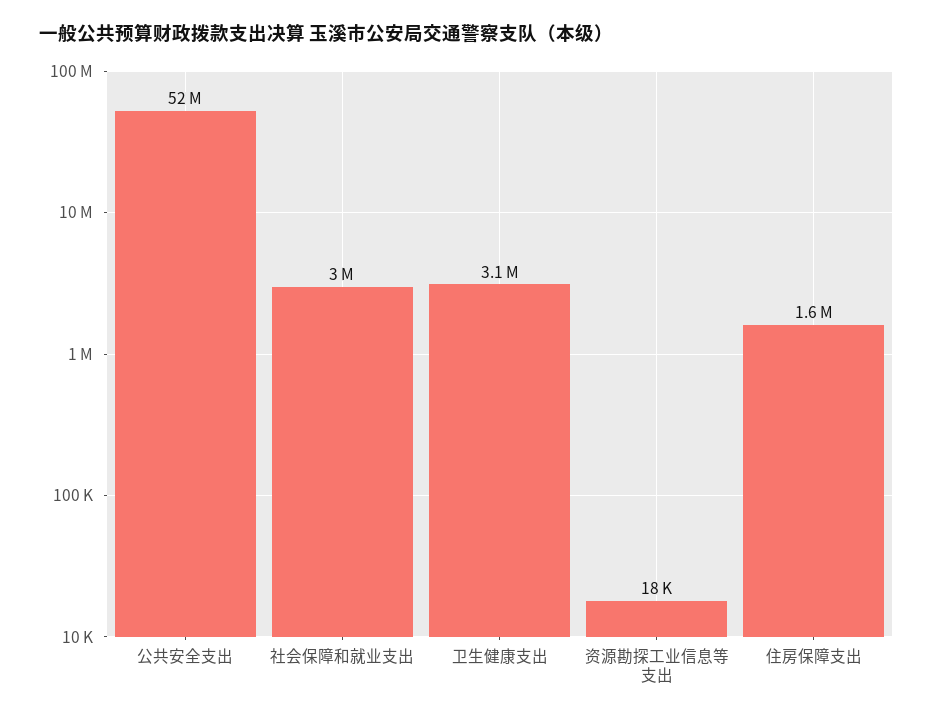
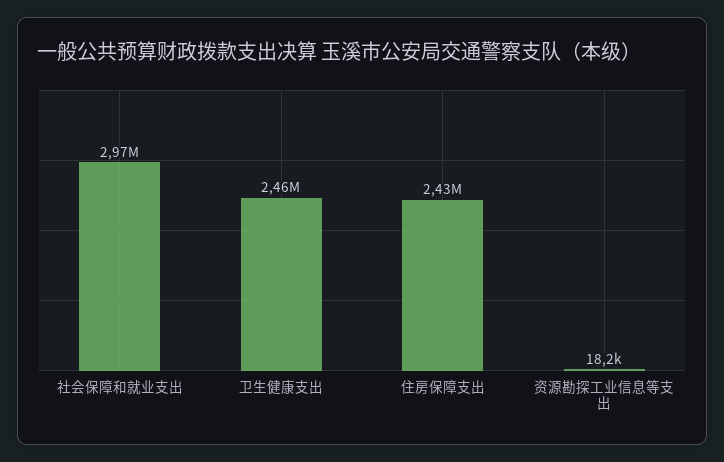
公共安全支出: 52000000 -> none
卫生健康支出: 3100000 -> 2460000
住房保障支出: 1600000 -> 2430000

